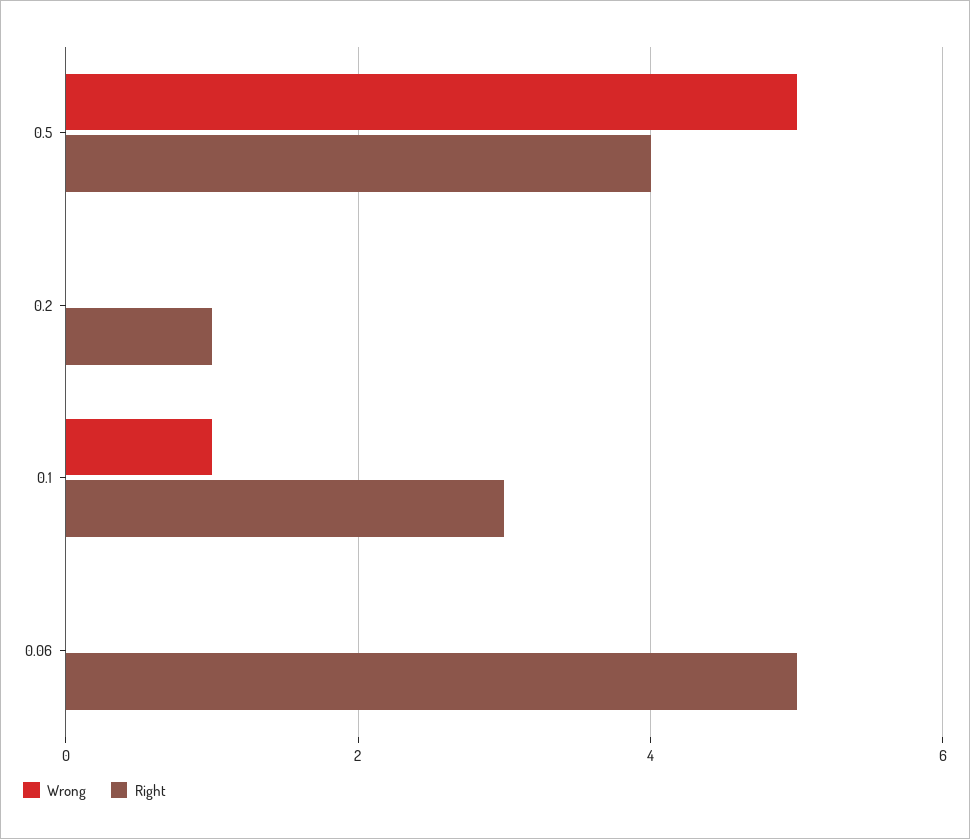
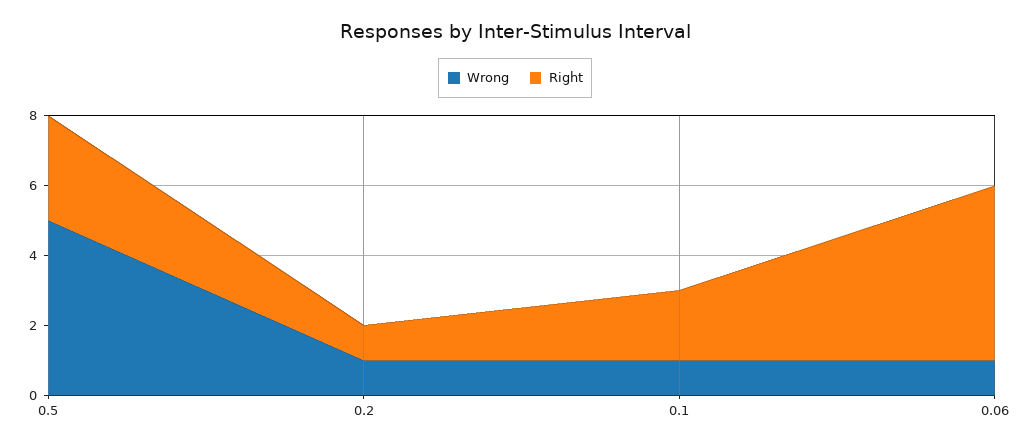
Right, 0.5: 4 -> 3
Wrong, 0.2: 0 -> 1
Right, 0.1: 3 -> 2
Wrong, 0.06: 0 -> 1

